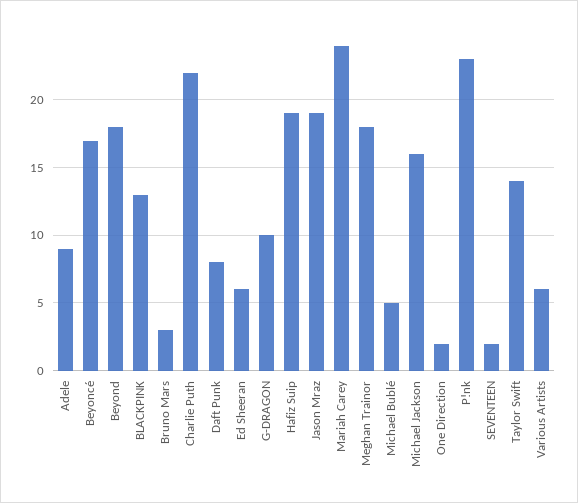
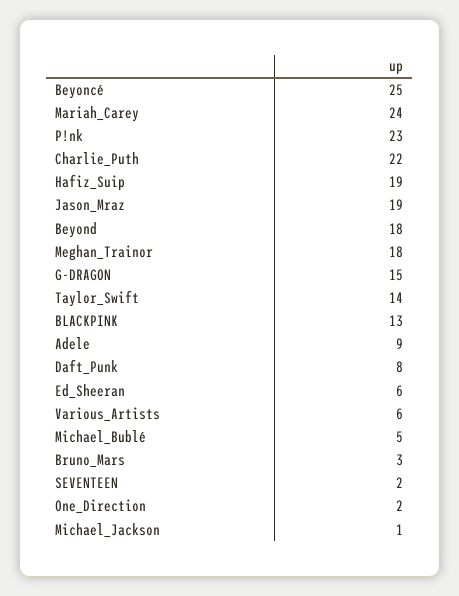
Beyoncé: 17 -> 25
G-DRAGON: 10 -> 15
Michael Jackson: 16 -> 1

